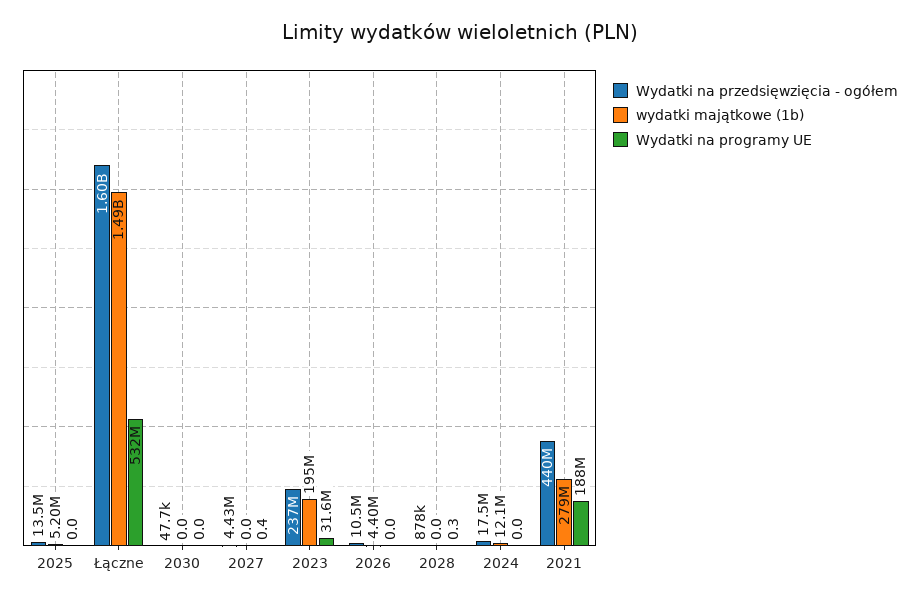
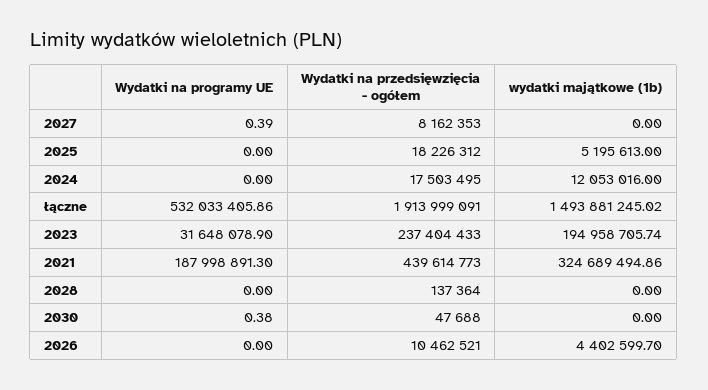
Wydatki na przedsięwzięcia - ogółem, 2025: 13500000 -> 18226312
Wydatki na przedsięwzięcia - ogółem, Łączne: 1600000000 -> 1913999091
Wydatki na programy UE, 2030: 0 -> 0.38
Wydatki na przedsięwzięcia - ogółem, 2027: 4430000 -> 8162353
Wydatki na przedsięwzięcia - ogółem, 2028: 878000 -> 137364
Wydatki na programy UE, 2028: 0.3 -> 0
wydatki majątkowe (1b), 2021: 279000000 -> 324689494.86

